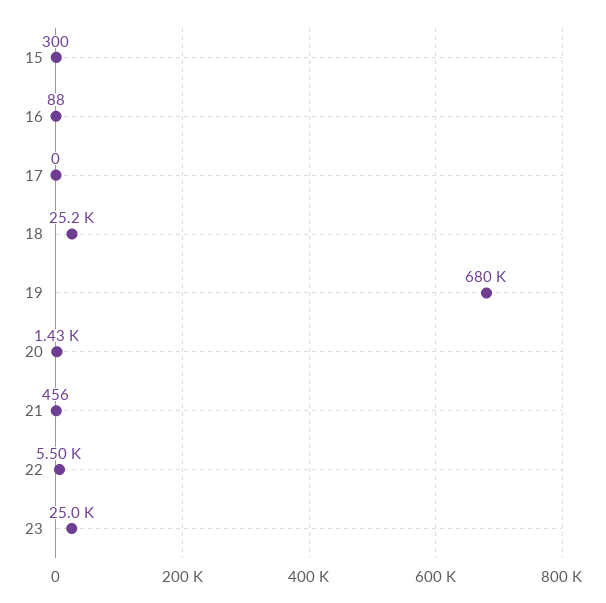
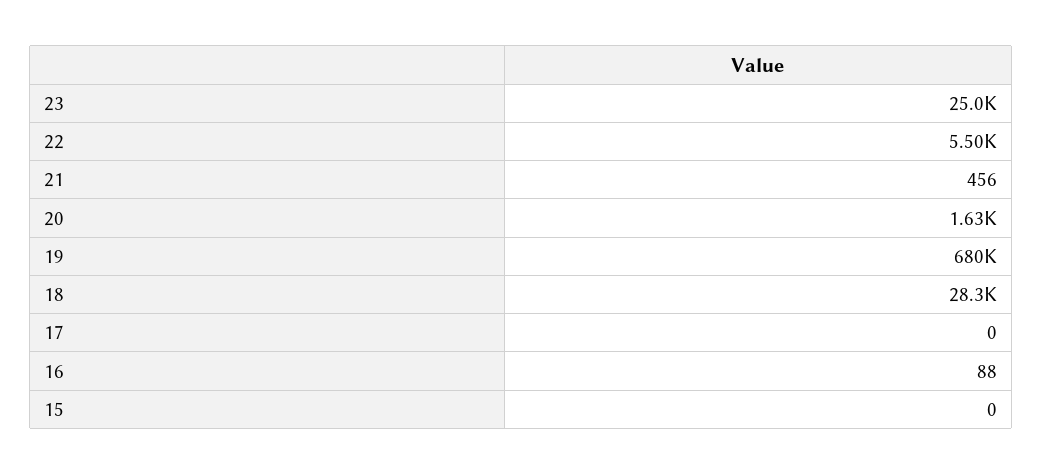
15: 300 -> 0
18: 25200 -> 28300
20: 1430 -> 1630

